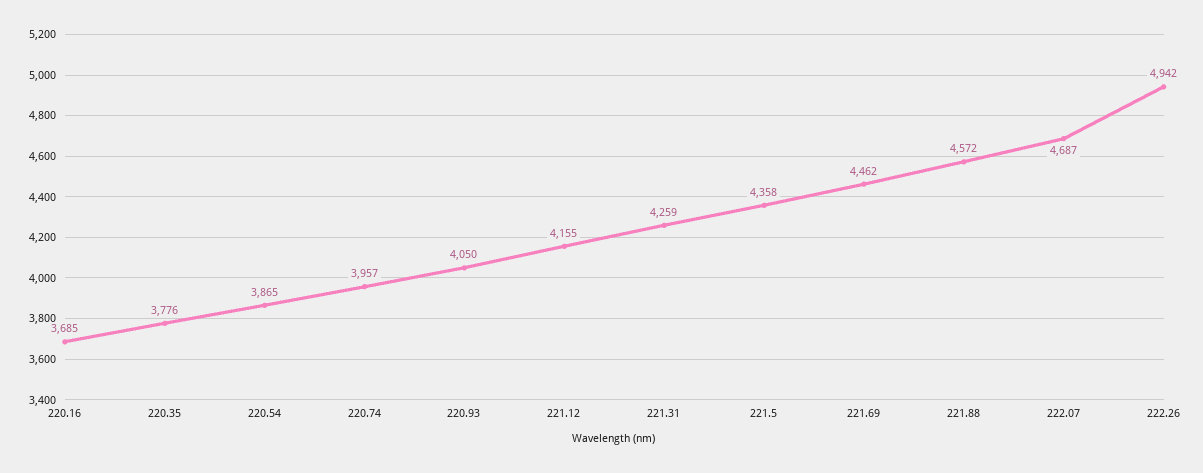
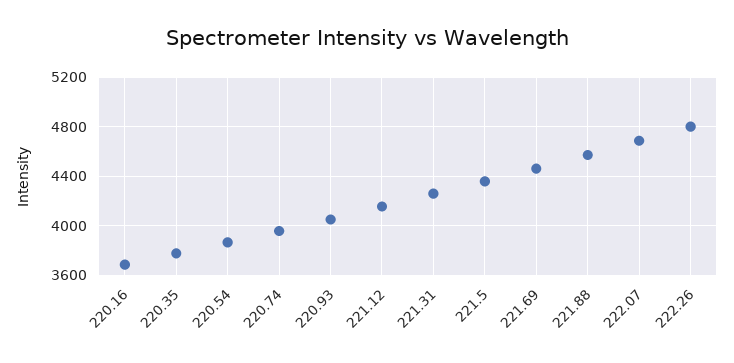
222.26: 4942 -> 4800

